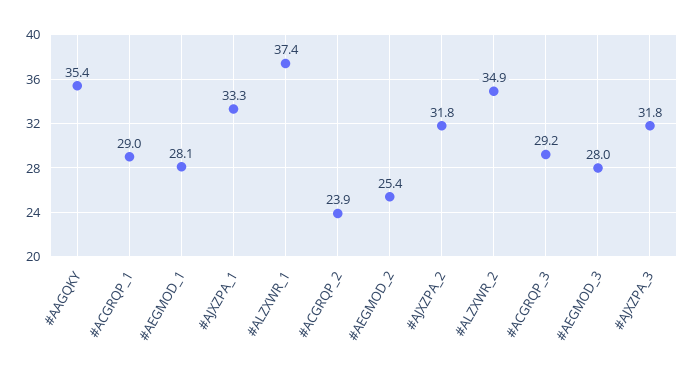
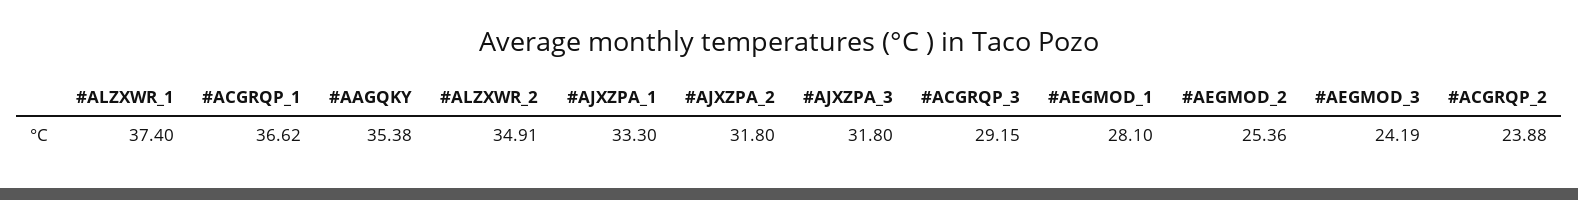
#ACGRQP_1: 29 -> 36.62
#AEGMOD_3: 28 -> 24.19

